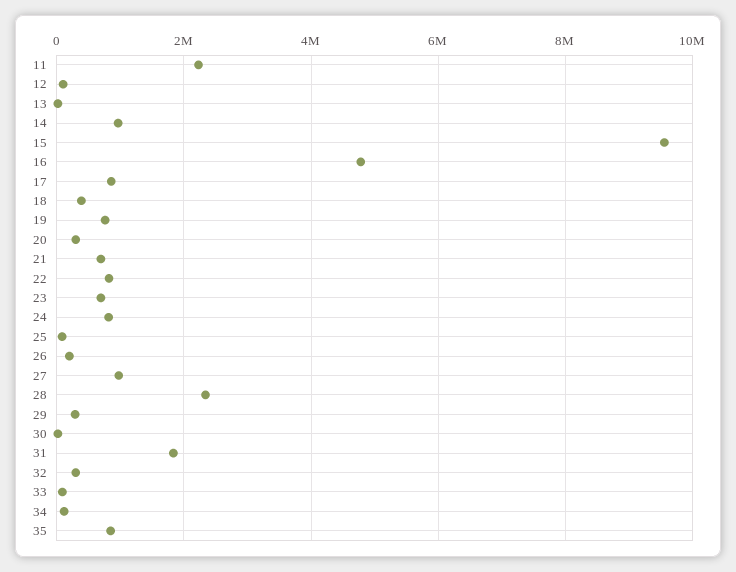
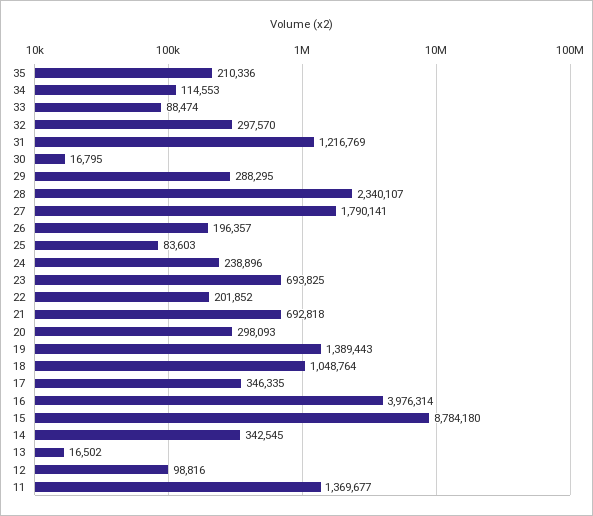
11: 2200000 -> 1369677
14: 1000000 -> 342545
15: 9600000 -> 8784180
16: 4800000 -> 3976314
17: 800000 -> 346335
18: 400000 -> 1048764
19: 800000 -> 1389443
22: 800000 -> 201852
24: 800000 -> 238896
27: 1000000 -> 1790141
31: 1800000 -> 1216769
35: 800000 -> 210336

